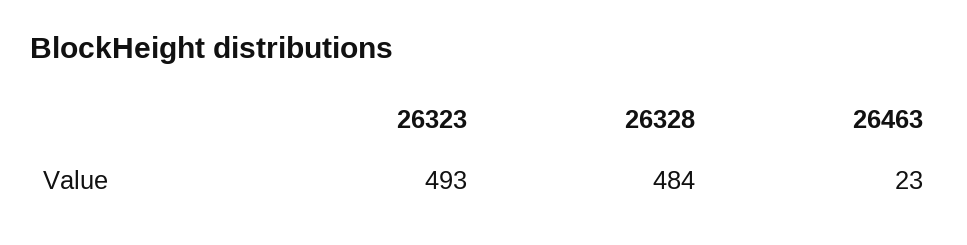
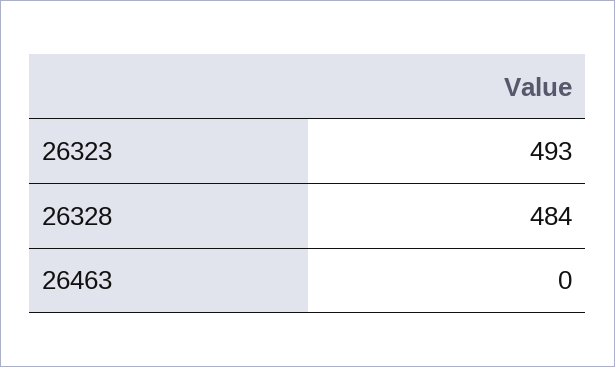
26463: 23 -> 0

